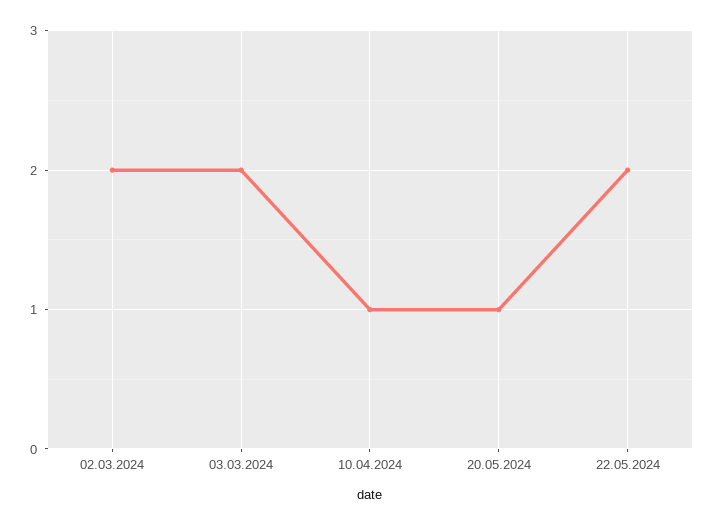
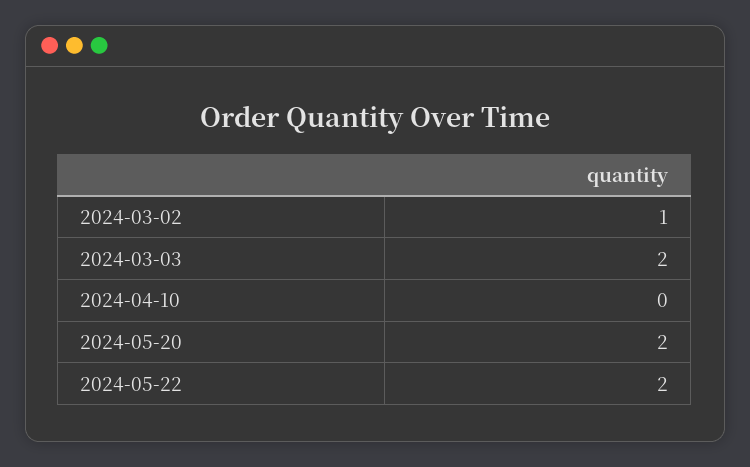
02.03.2024: 2 -> 1
10.04.2024: 1 -> 0
20.05.2024: 1 -> 2

